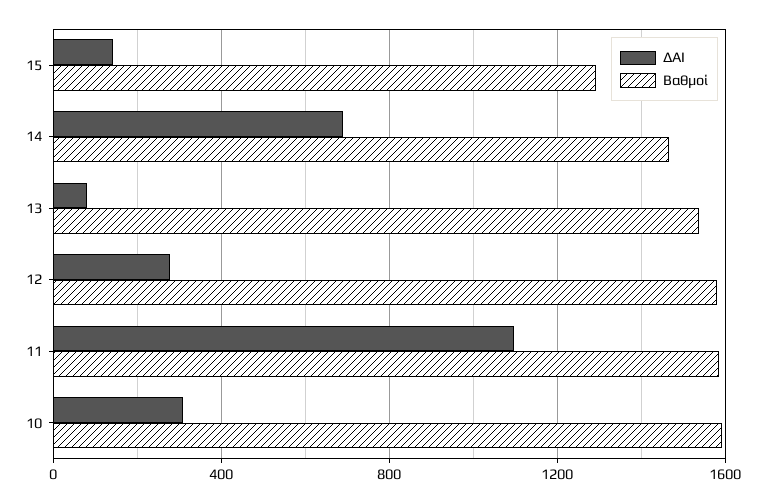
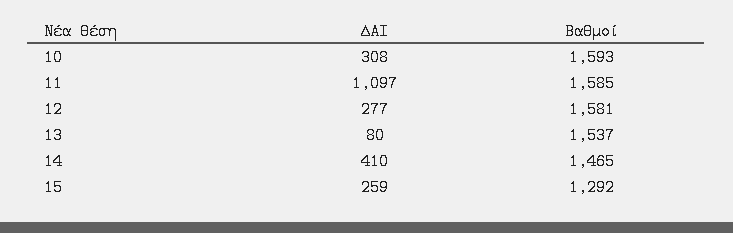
ΔΑΙ, 15: 150 -> 259
ΔΑΙ, 14: 700 -> 410

